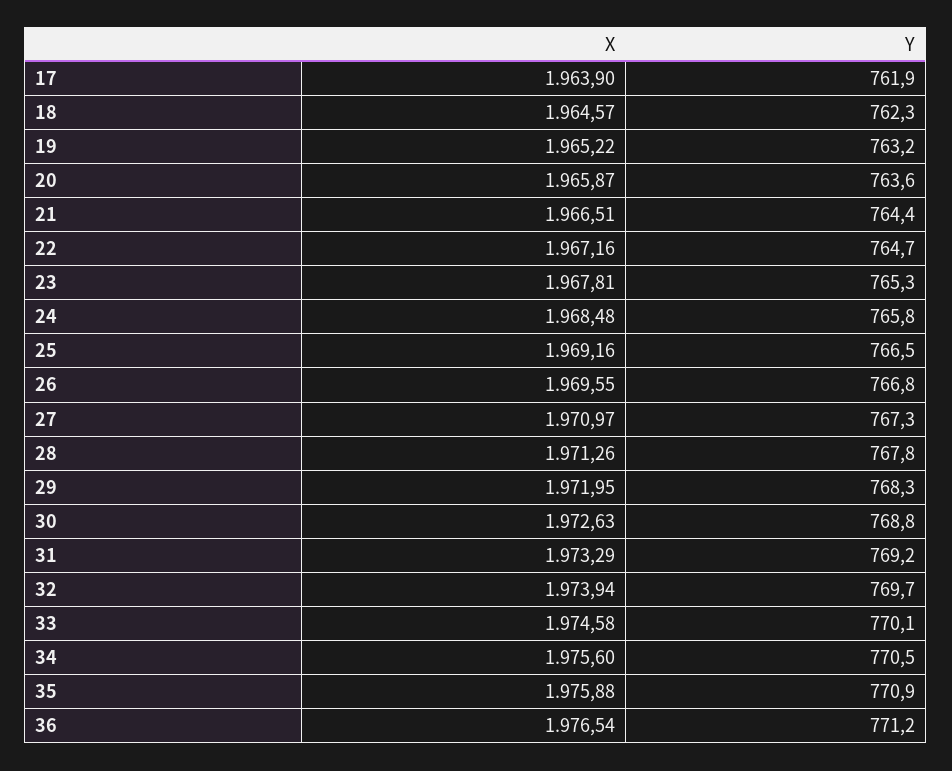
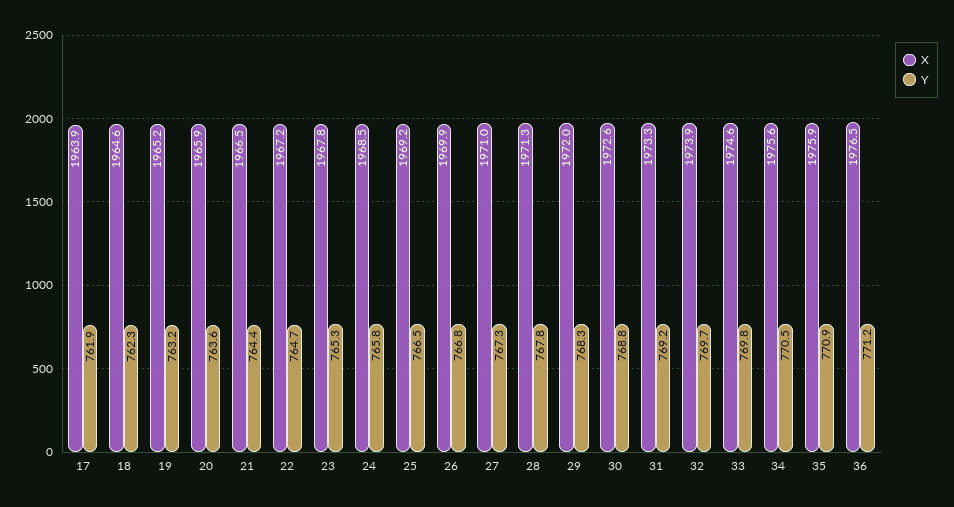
X, 26: 1969.55 -> 1969.9
Y, 33: 770.1 -> 769.8

